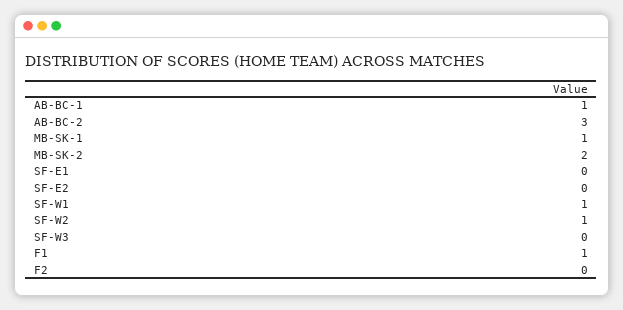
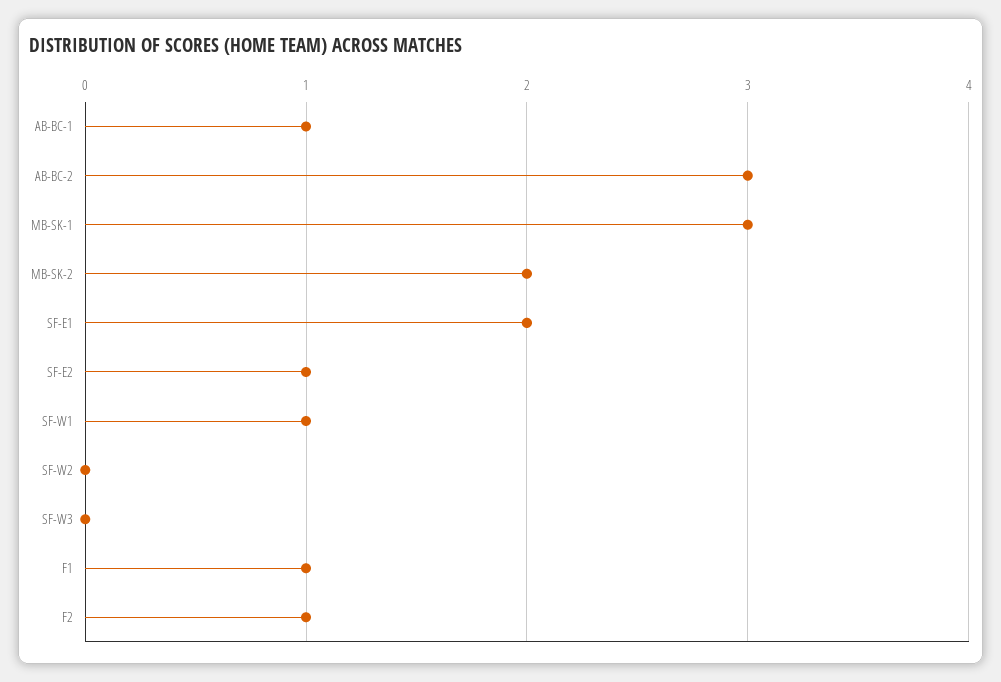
MB-SK-1: 1 -> 3
SF-E1: 0 -> 2
SF-E2: 0 -> 1
SF-W2: 1 -> 0
F2: 0 -> 1

